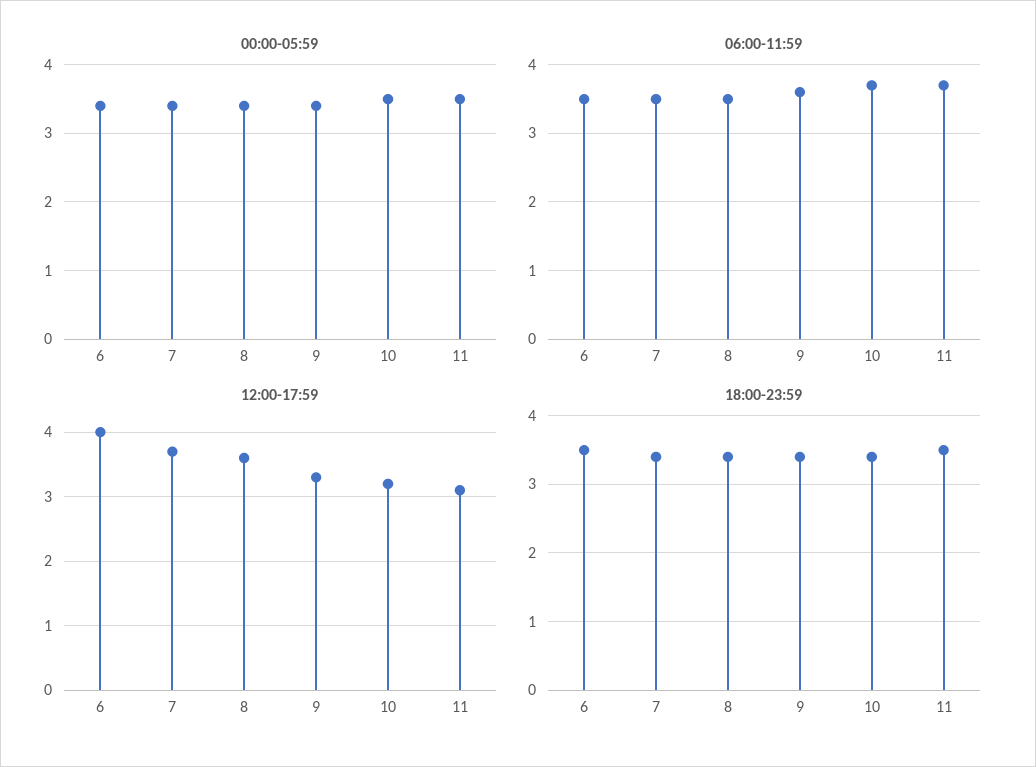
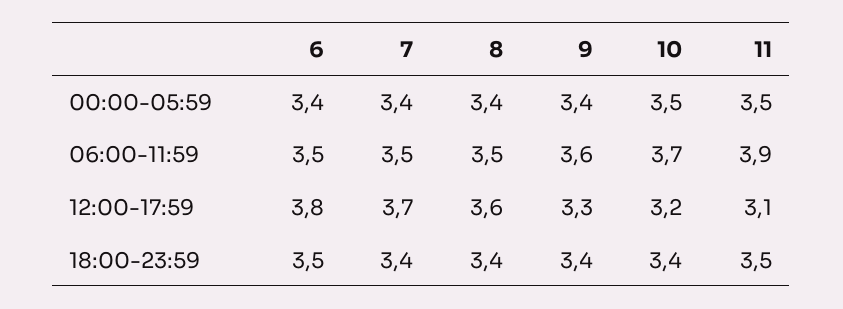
06:00-11:59, 11: 3.7 -> 3.9
12:00-17:59, 6: 4 -> 3.8

